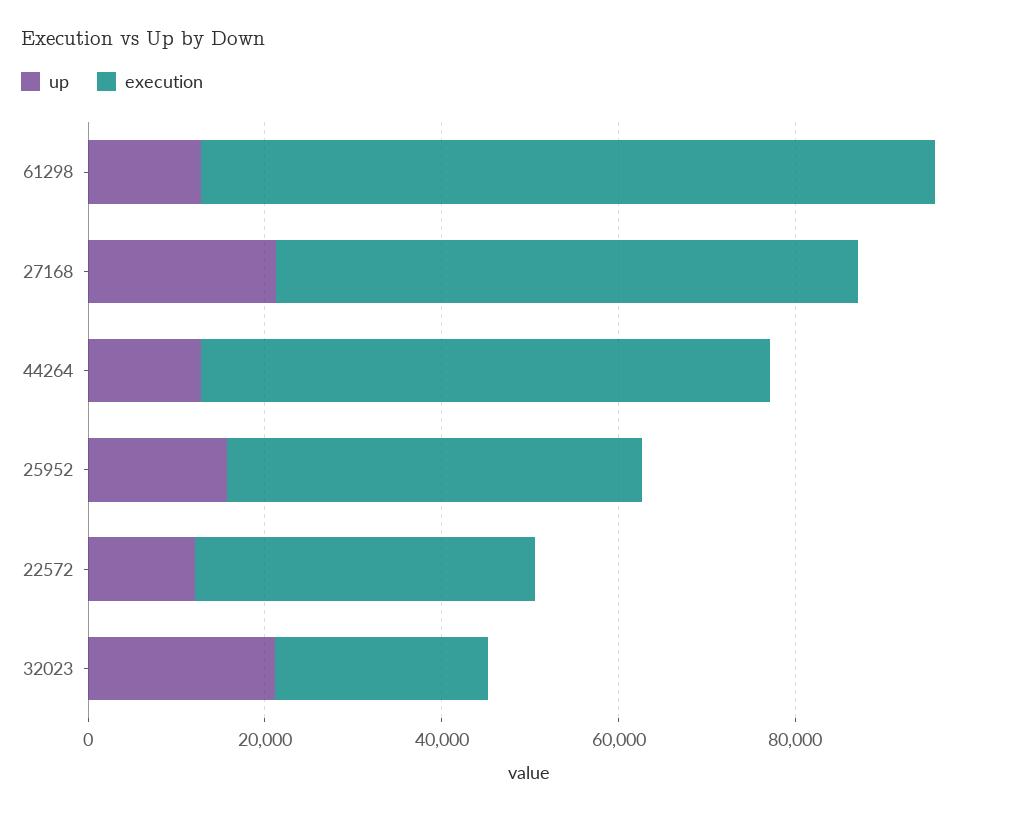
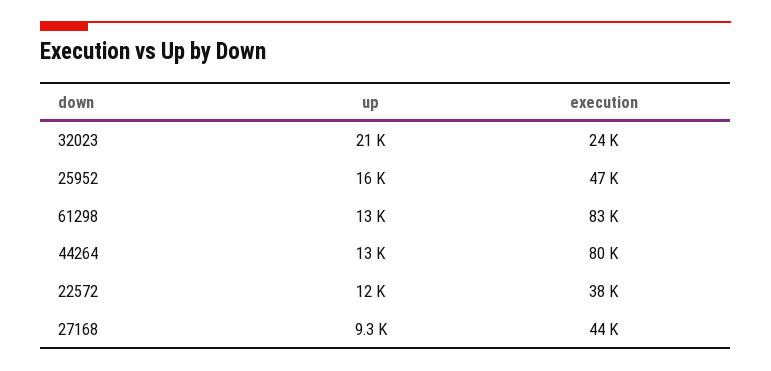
up, 27168: 20000 -> 9300
execution, 27168: 65000 -> 44000
execution, 44264: 65000 -> 80000

